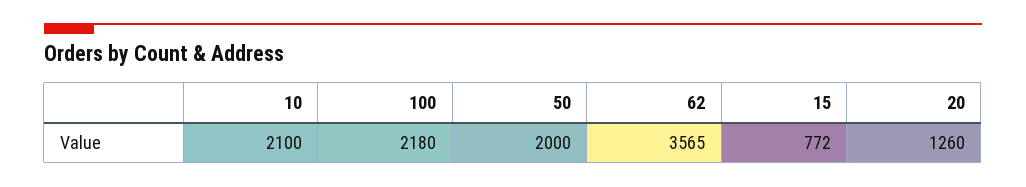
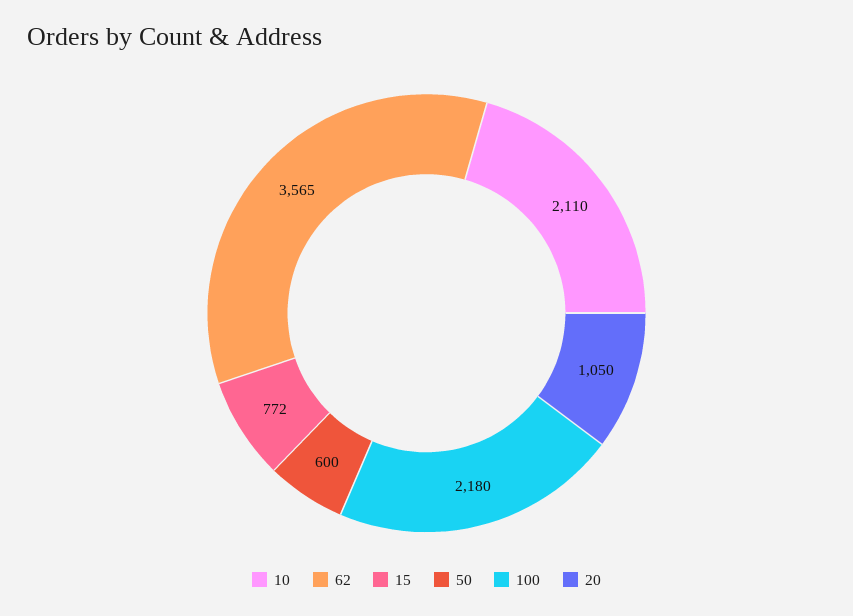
10: 2100 -> 2110
50: 2000 -> 600
20: 1260 -> 1050

